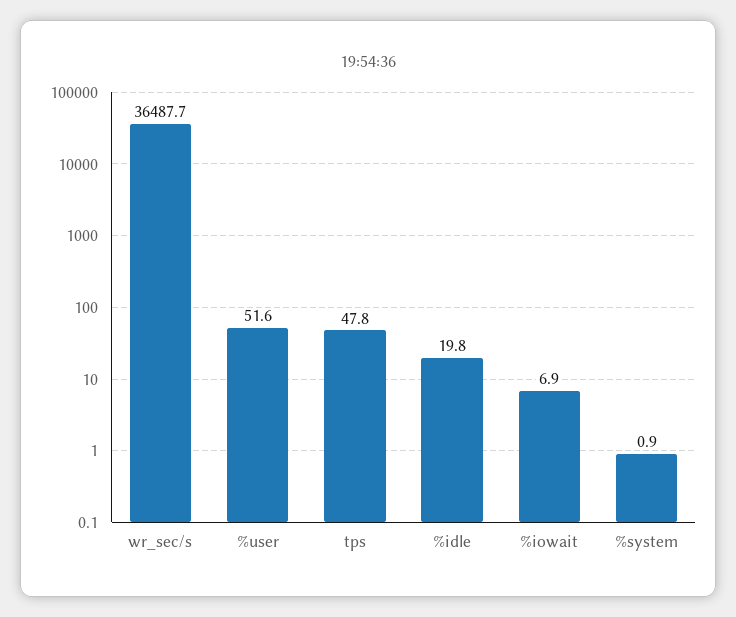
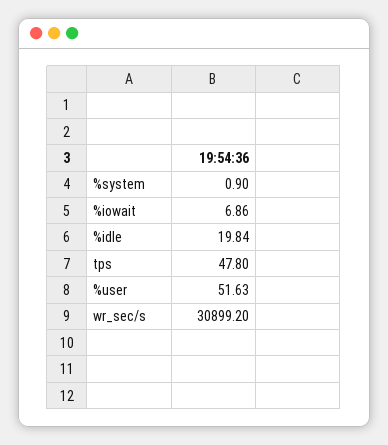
wr_sec/s: 36487.7 -> 30899.2

